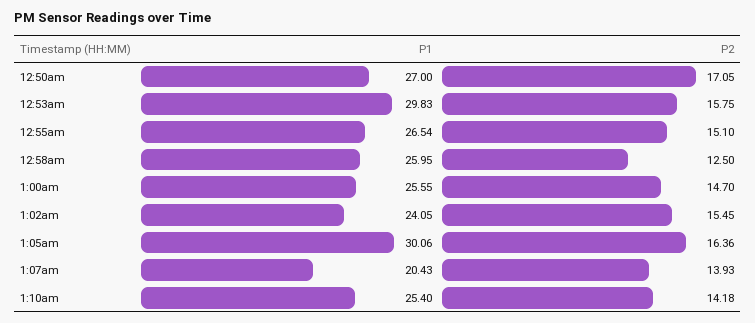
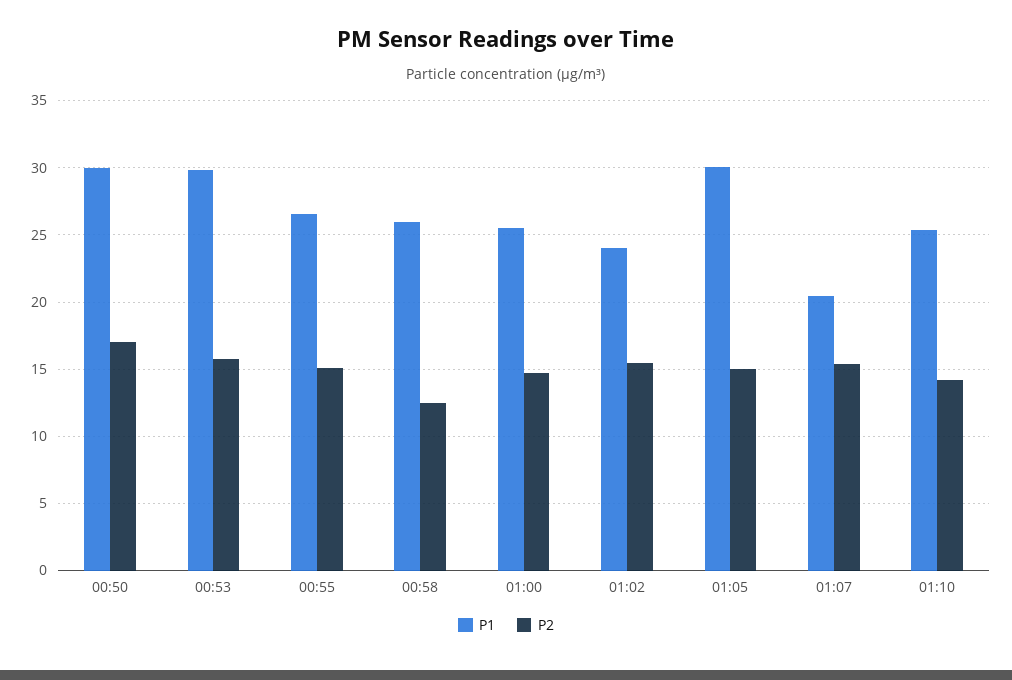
P1, 12:50am: 27 -> 30
P2, 1:05am: 16.36 -> 15
P2, 1:07am: 13.93 -> 15.5

